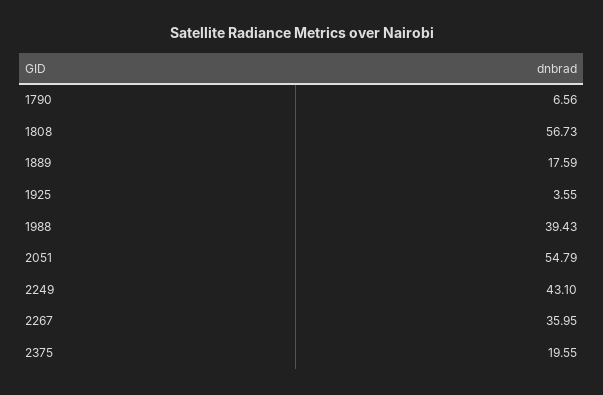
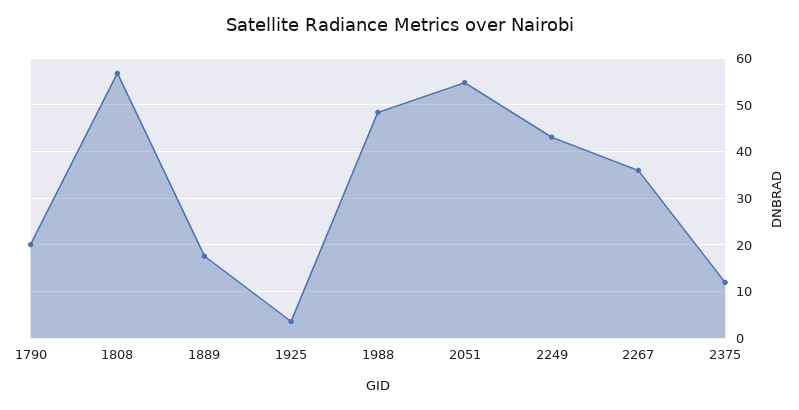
1790: 6.56 -> 20
1988: 39.43 -> 48
2375: 19.55 -> 12

